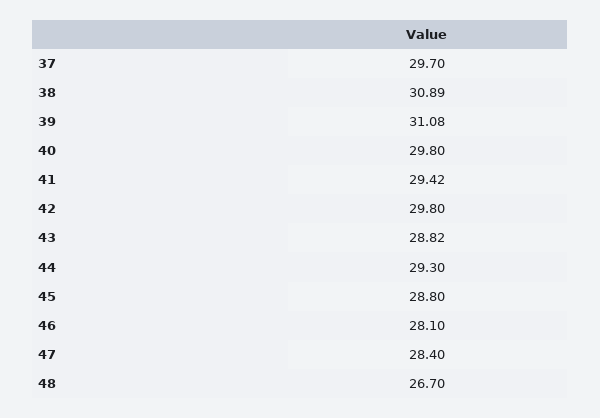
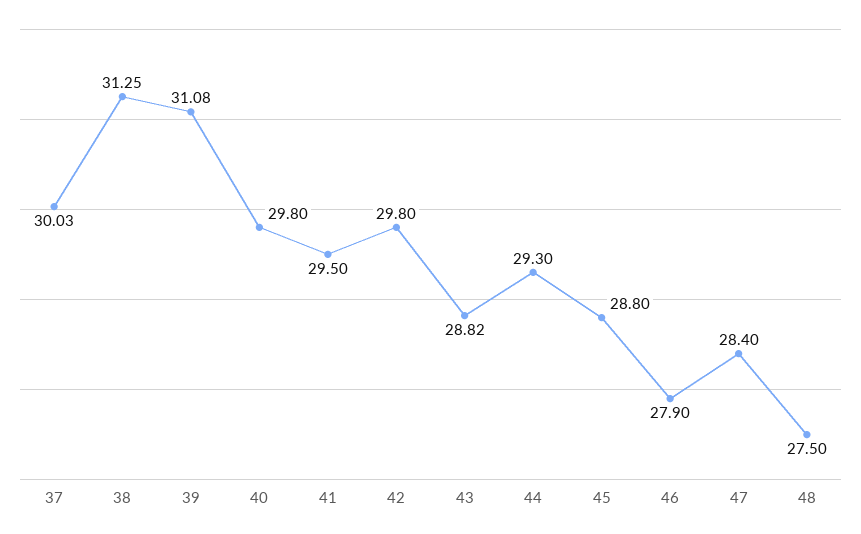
37: 29.7 -> 30.03
38: 30.89 -> 31.25
41: 29.42 -> 29.5
46: 28.1 -> 27.9
48: 26.7 -> 27.5

